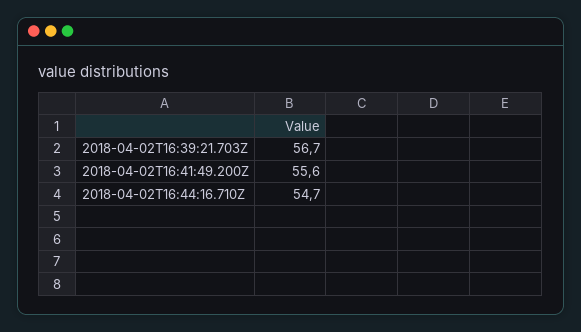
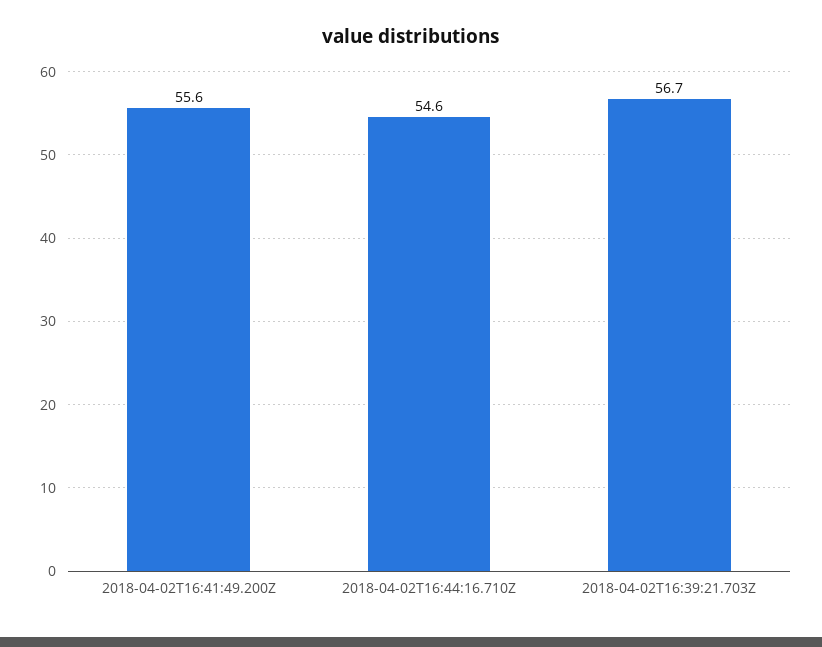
2018-04-02T16:44:16.710Z: 54.7 -> 54.6

